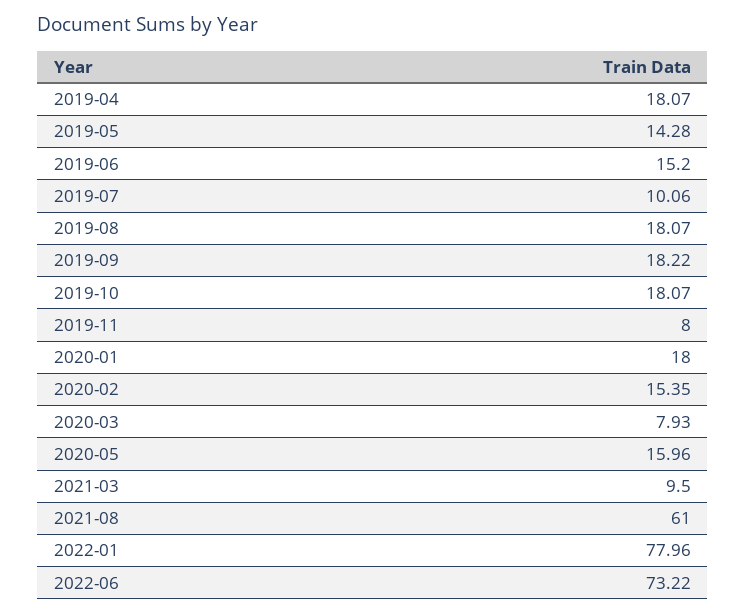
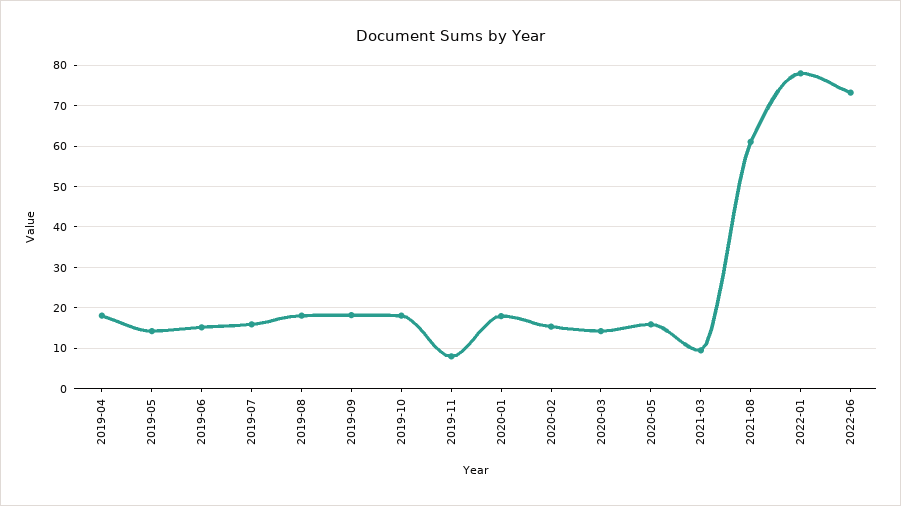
2019-07: 10.06 -> 16
2020-03: 7.93 -> 14

